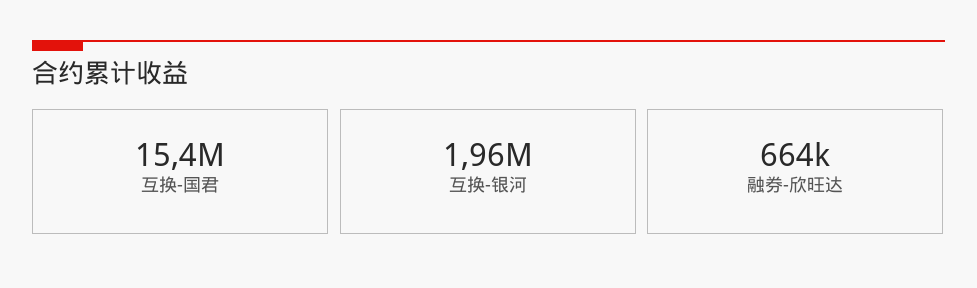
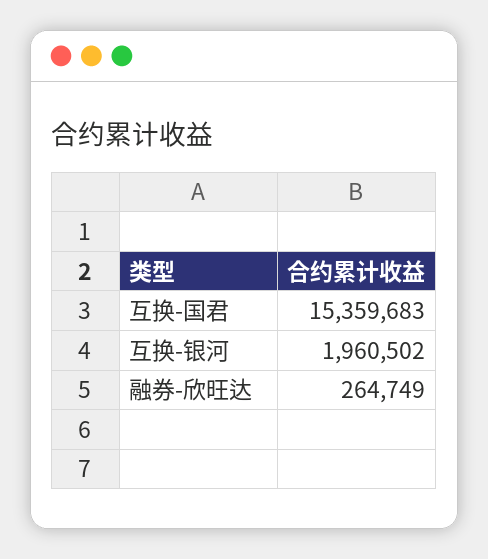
融券-欣旺达: 664000 -> 264749

